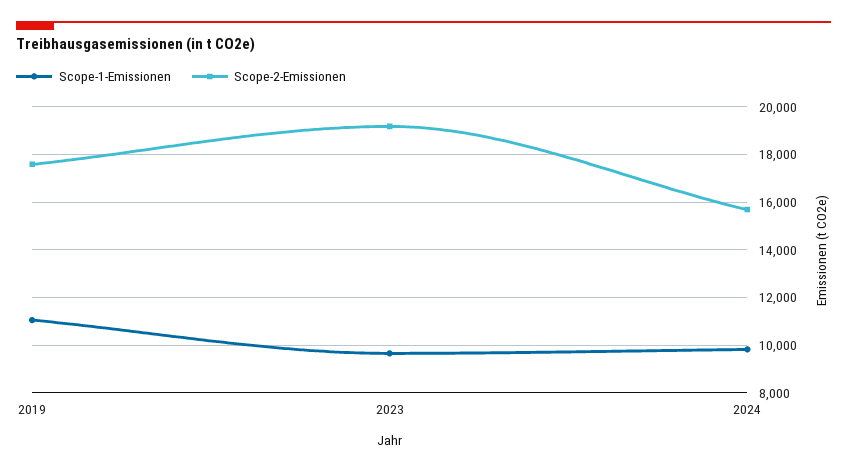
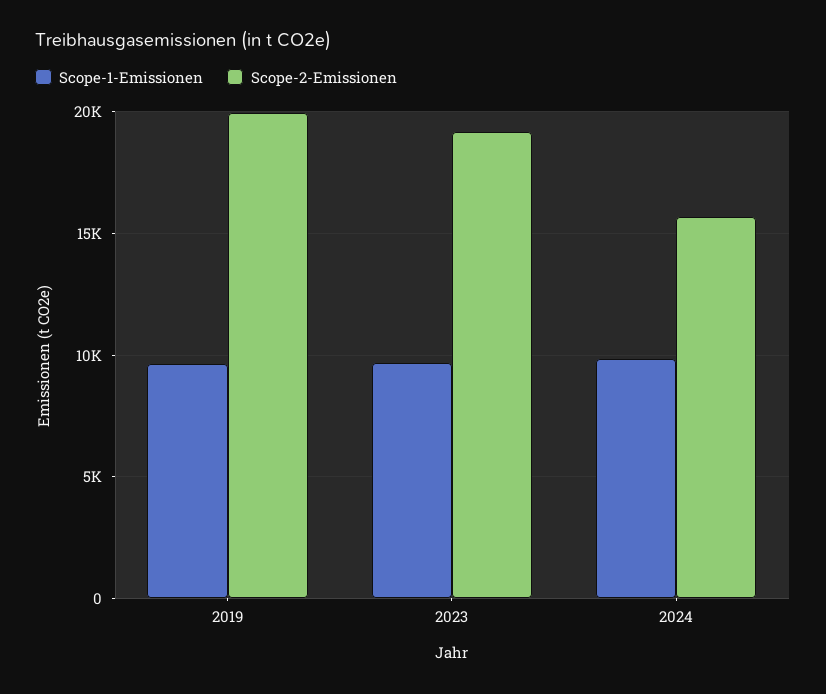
Scope-1-Emissionen, 2019: 11000 -> 9500
Scope-2-Emissionen, 2019: 17500 -> 20000

